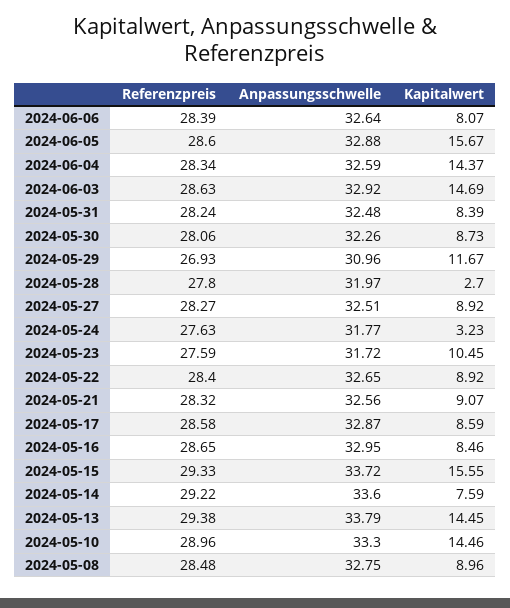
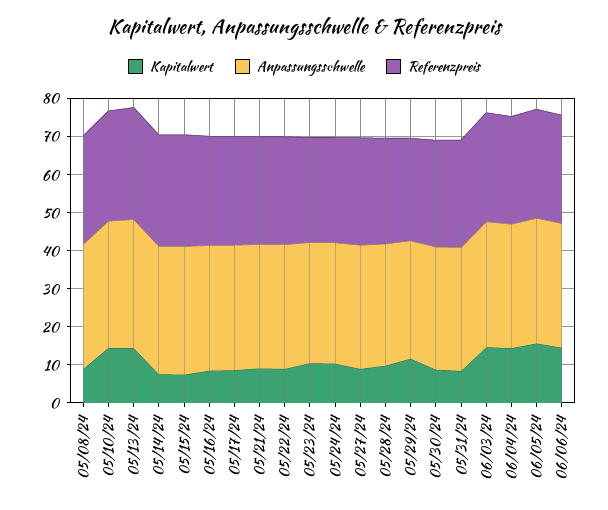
Kapitalwert, 2024-06-06: 8.07 -> 15
Kapitalwert, 2024-05-28: 2.7 -> 10
Kapitalwert, 2024-05-24: 3.23 -> 10
Kapitalwert, 2024-05-15: 15.55 -> 7.5

